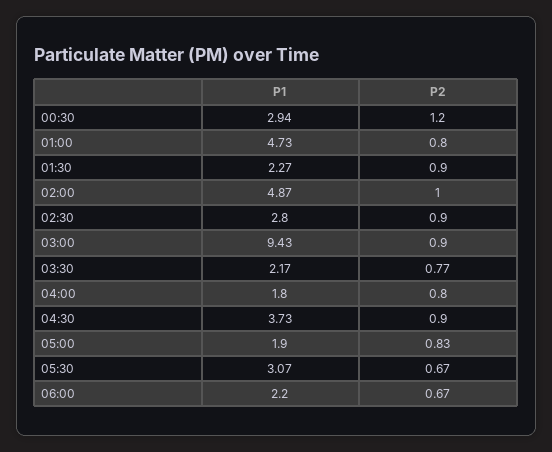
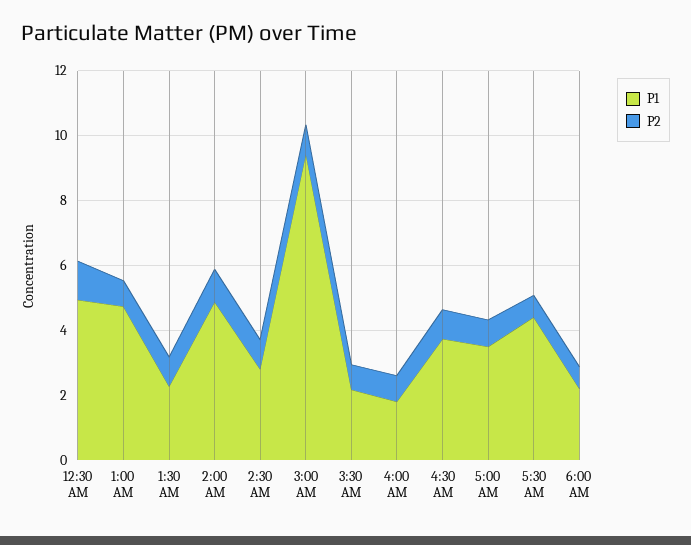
P1, 00:30: 2.94 -> 5
P1, 05:00: 1.9 -> 3.5
P1, 05:30: 3.07 -> 4.5

